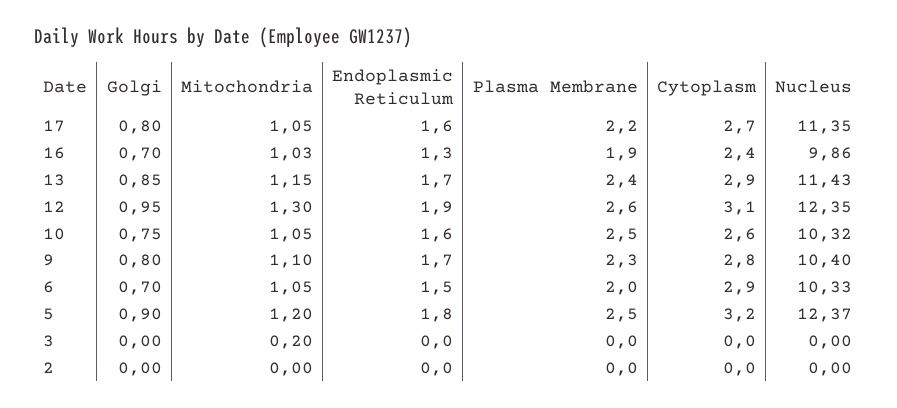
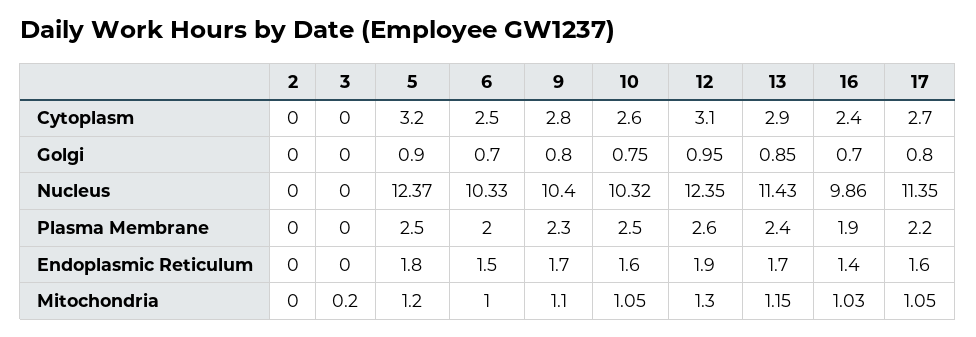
Endoplasmic Reticulum, 16: 1.3 -> 1.4
Mitochondria, 6: 1.05 -> 1
Cytoplasm, 6: 2.9 -> 2.5

